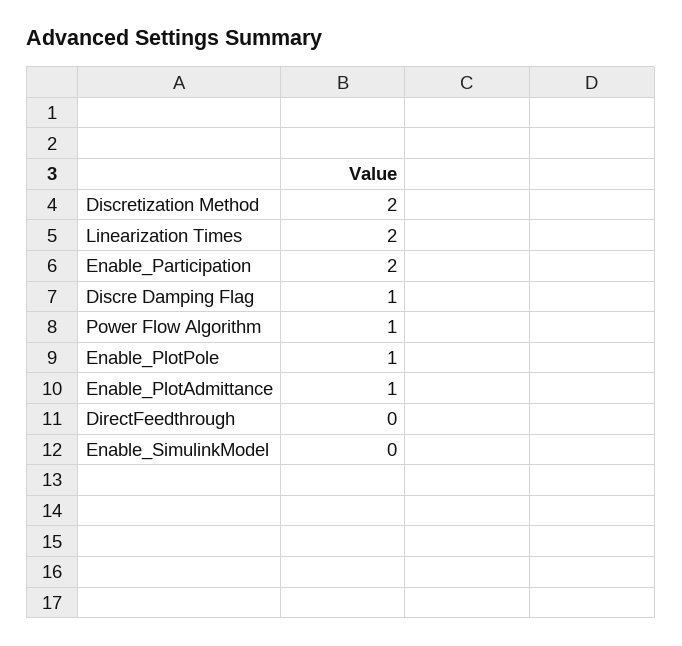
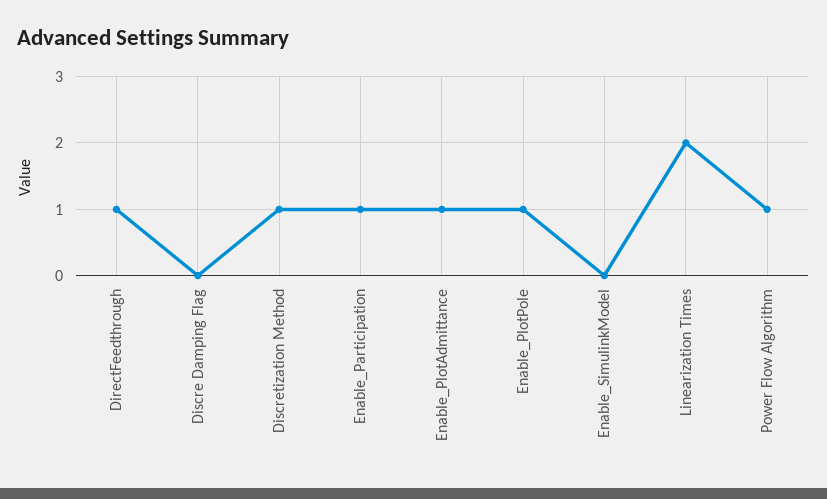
Discretization Method: 2 -> 1
Enable_Participation: 2 -> 1
Discre Damping Flag: 1 -> 0
DirectFeedthrough: 0 -> 1

